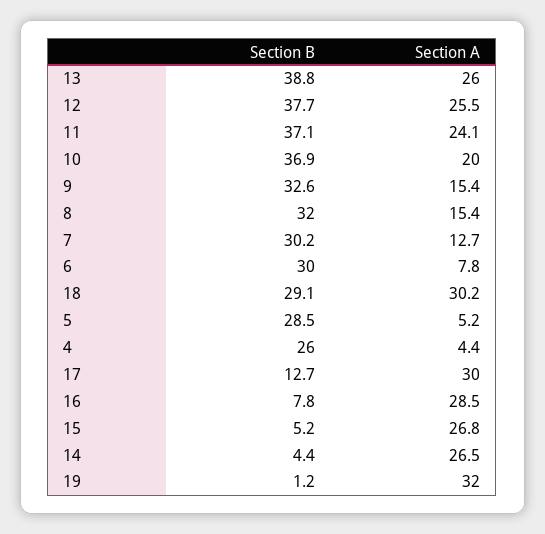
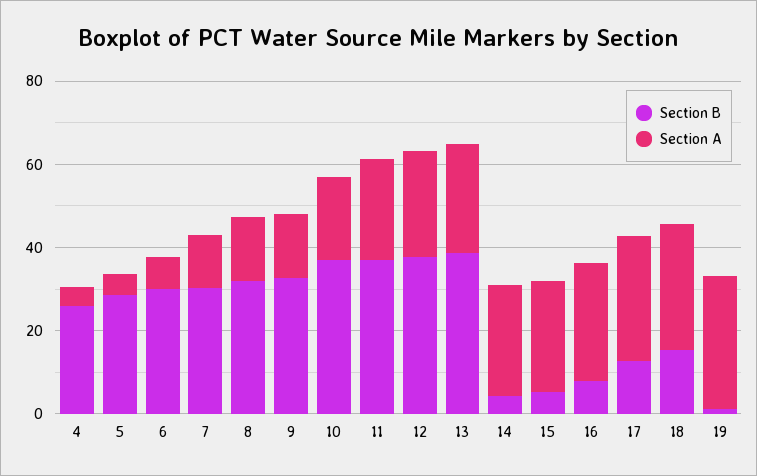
Section B, 18: 29.1 -> 15

